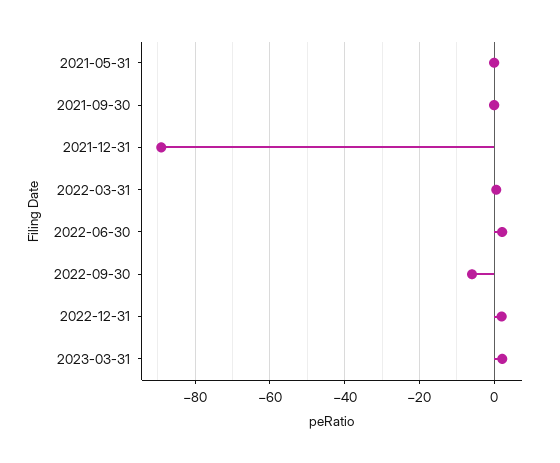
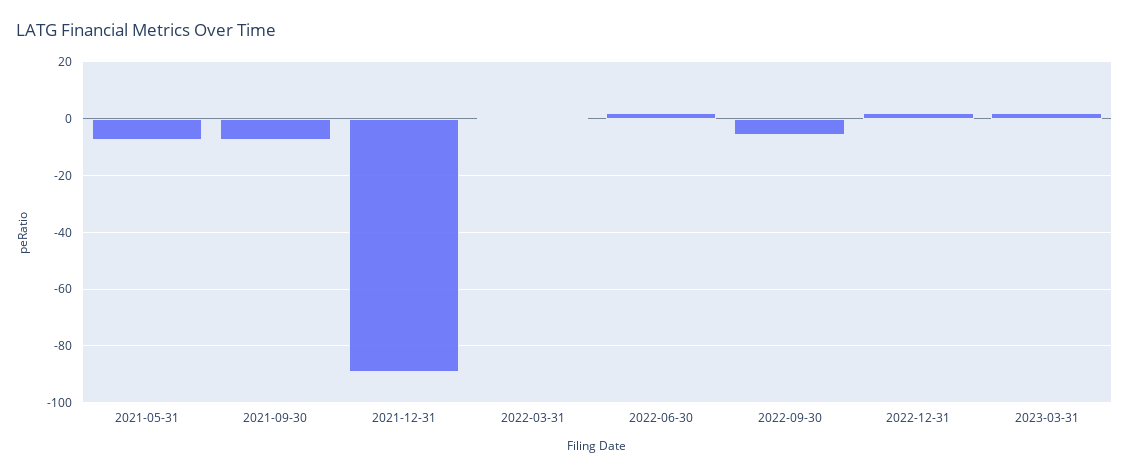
2021-05-31: 0 -> -7.5
2021-09-30: 0 -> -7.5

